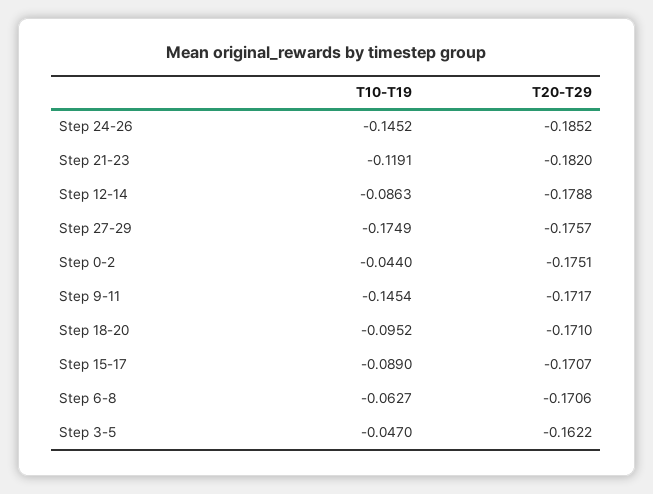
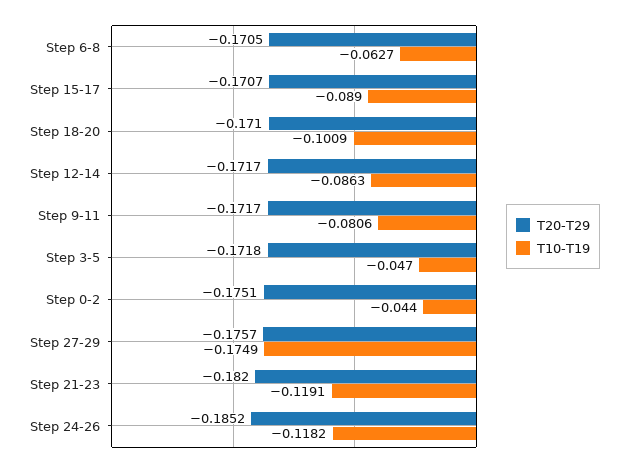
T10-T19, Step 24-26: -0.1452 -> -0.1182
T20-T29, Step 12-14: -0.1788 -> -0.1717
T10-T19, Step 9-11: -0.1454 -> -0.0806
T10-T19, Step 18-20: -0.0952 -> -0.1009
T20-T29, Step 6-8: -0.1706 -> -0.1705
T20-T29, Step 3-5: -0.1622 -> -0.1718

